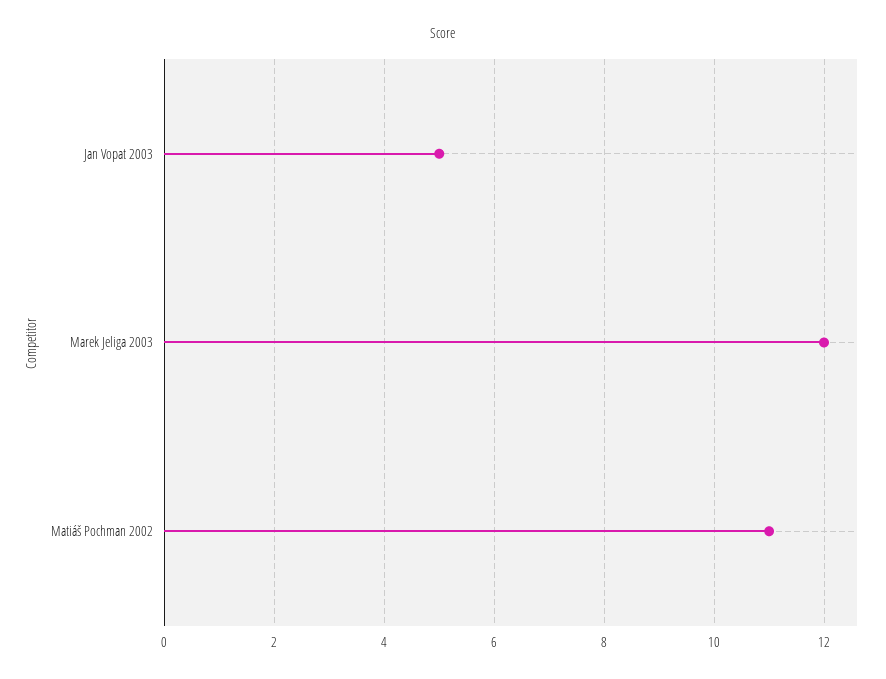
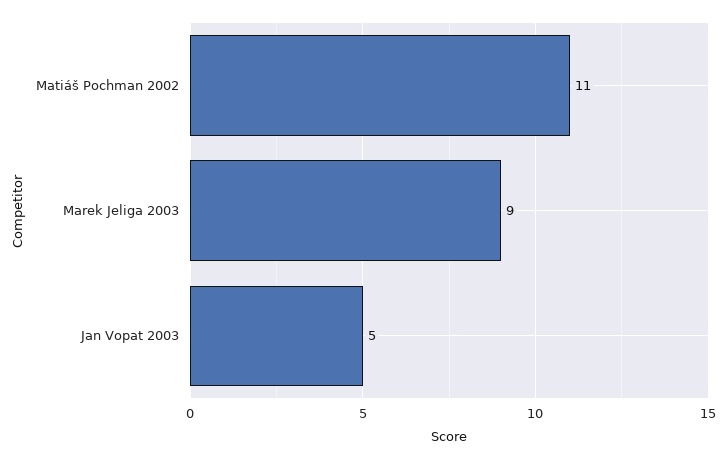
Marek Jeliga 2003: 12 -> 9

